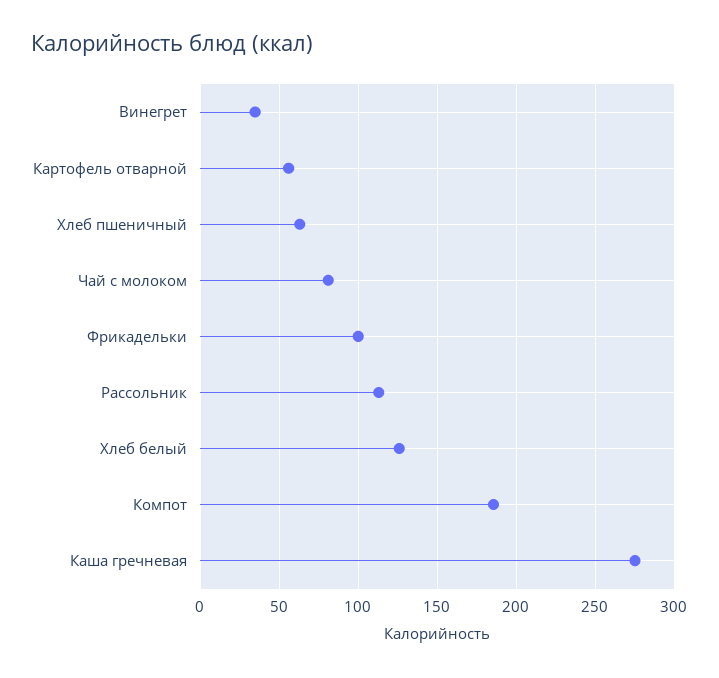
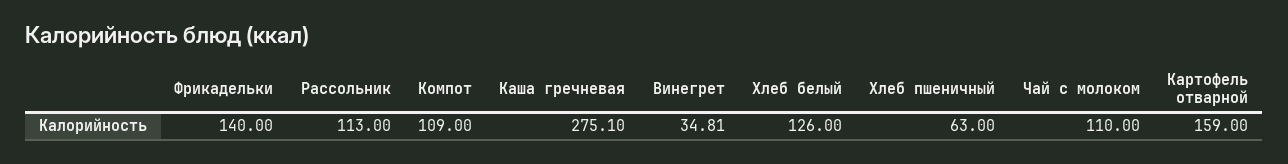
Картофель отварной: 55 -> 159
Чай с молоком: 80 -> 110
Фрикадельки: 100 -> 140
Компот: 185 -> 109

